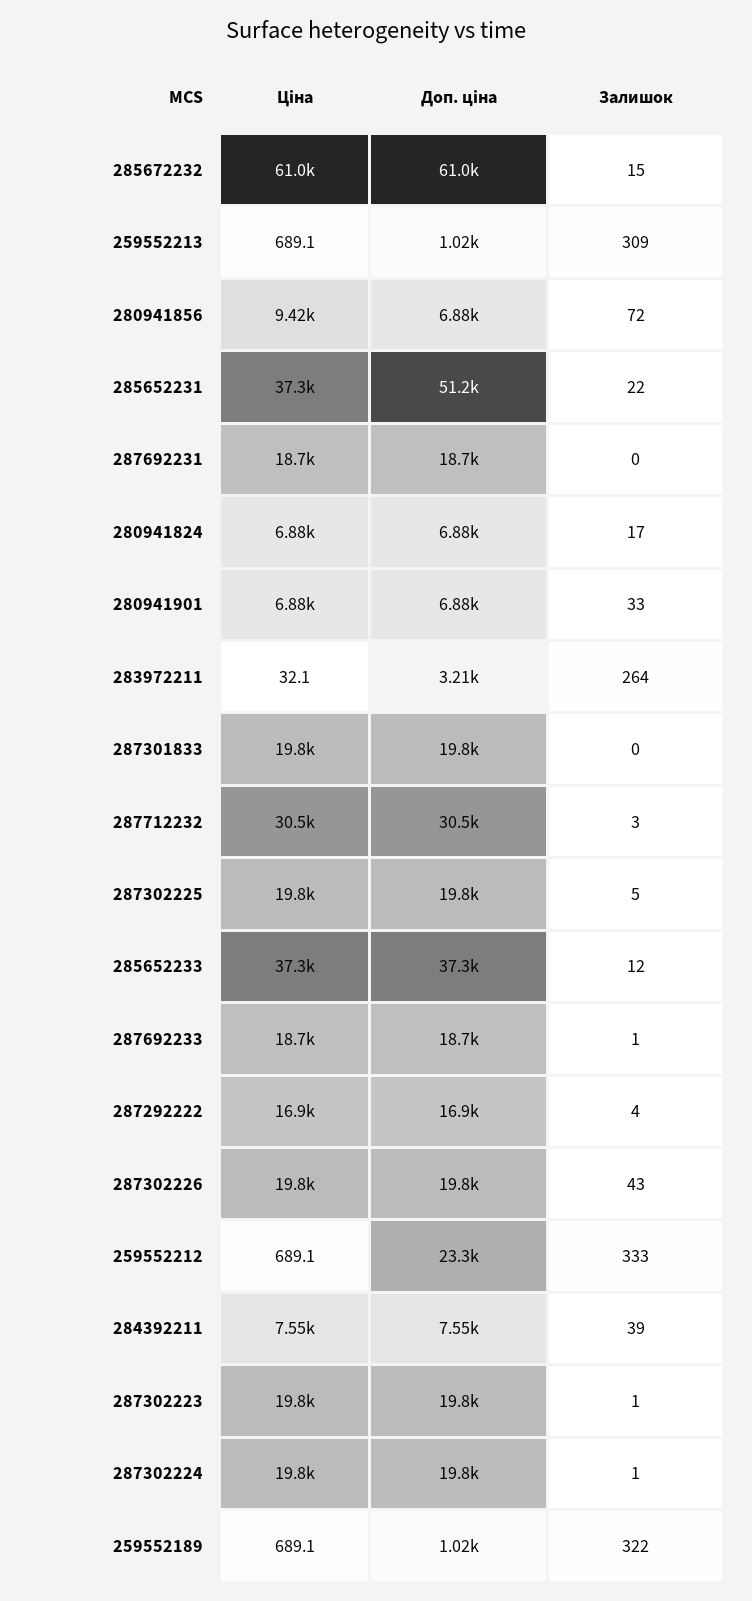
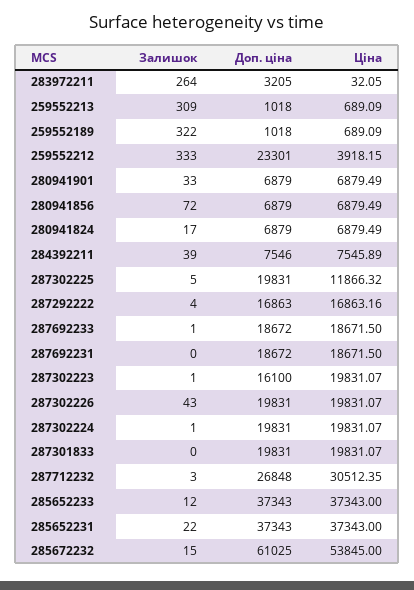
Ціна, 285672232: 61000 -> 53845
Ціна, 280941856: 9420 -> 6879.49
Доп. ціна, 285652231: 51200 -> 37343
Доп. ціна, 287712232: 30500 -> 26848
Ціна, 287302225: 19800 -> 11866.32
Ціна, 259552212: 689.1 -> 3918.15
Доп. ціна, 287302223: 19800 -> 16100

